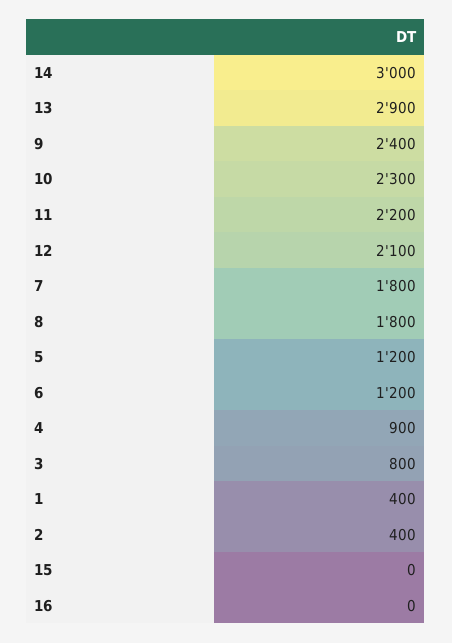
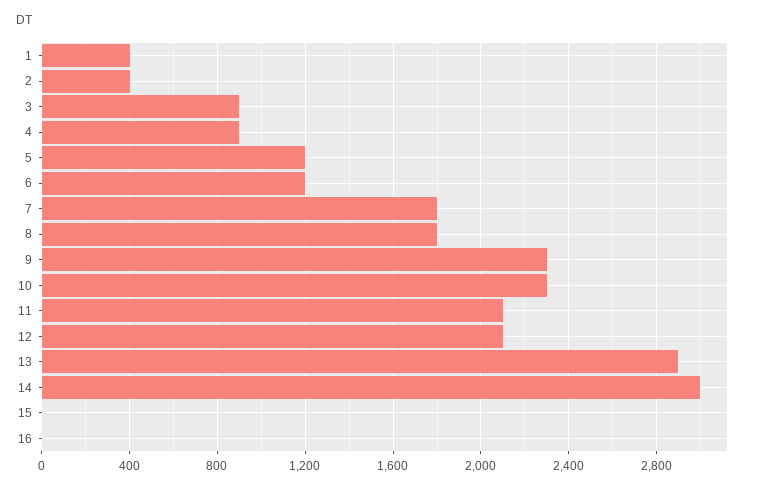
9: 2400 -> 2300
11: 2200 -> 2100
3: 800 -> 900

